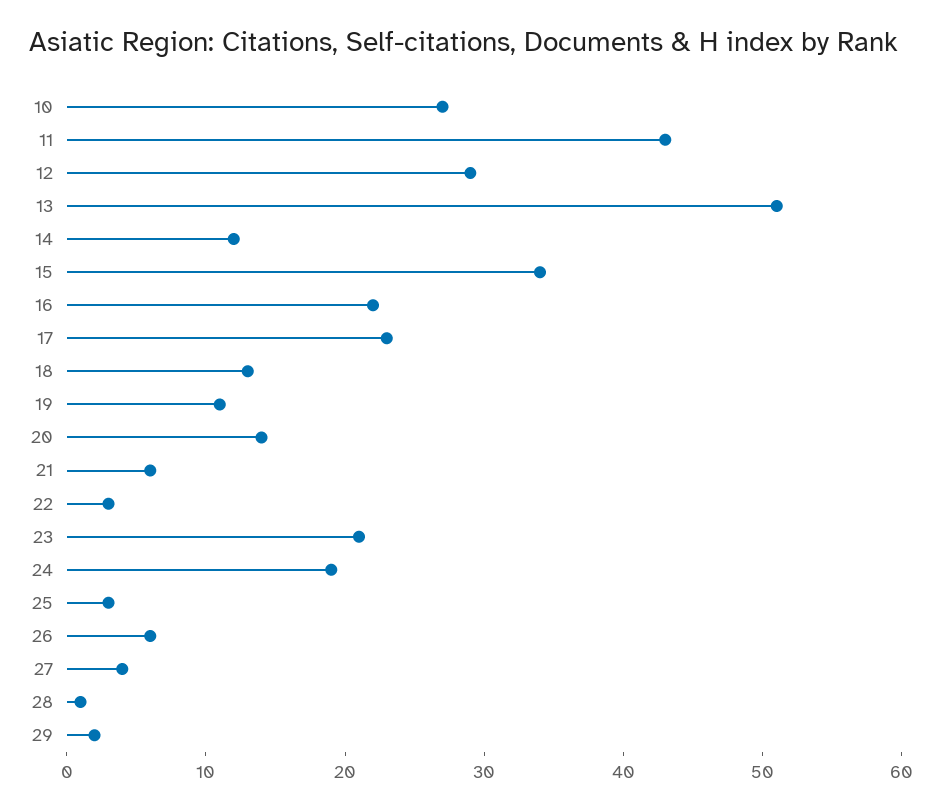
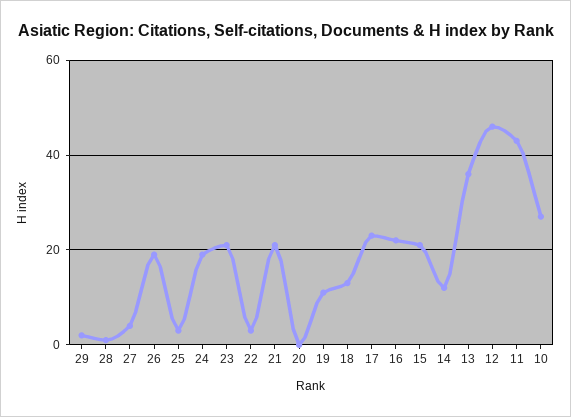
12: 29 -> 45
13: 51 -> 35
15: 34 -> 20
20: 14 -> 0
21: 6 -> 20
26: 6 -> 20

